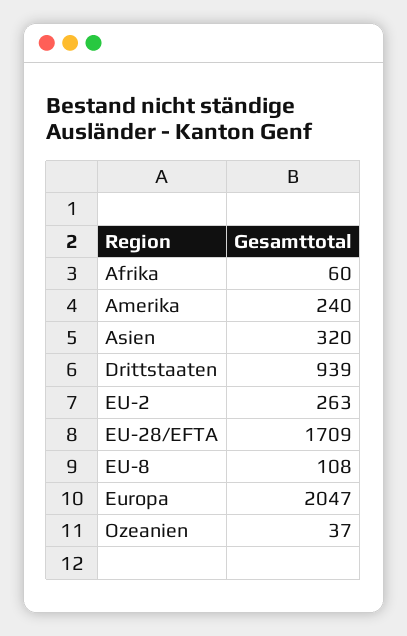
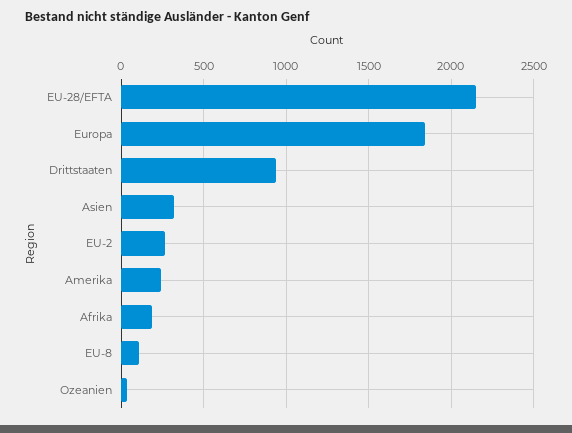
Afrika: 60 -> 200
EU-28/EFTA: 1709 -> 2150
Europa: 2047 -> 1850

